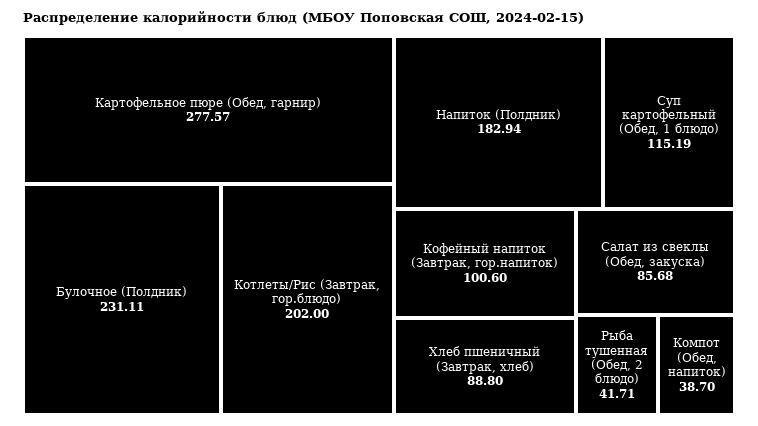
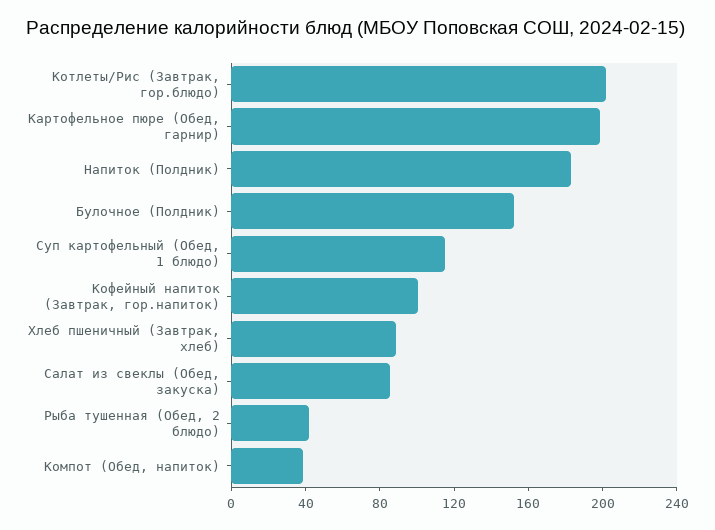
Картофельное пюре (Обед, гарнир): 277.57 -> 200
Булочное (Полдник): 231.11 -> 150

